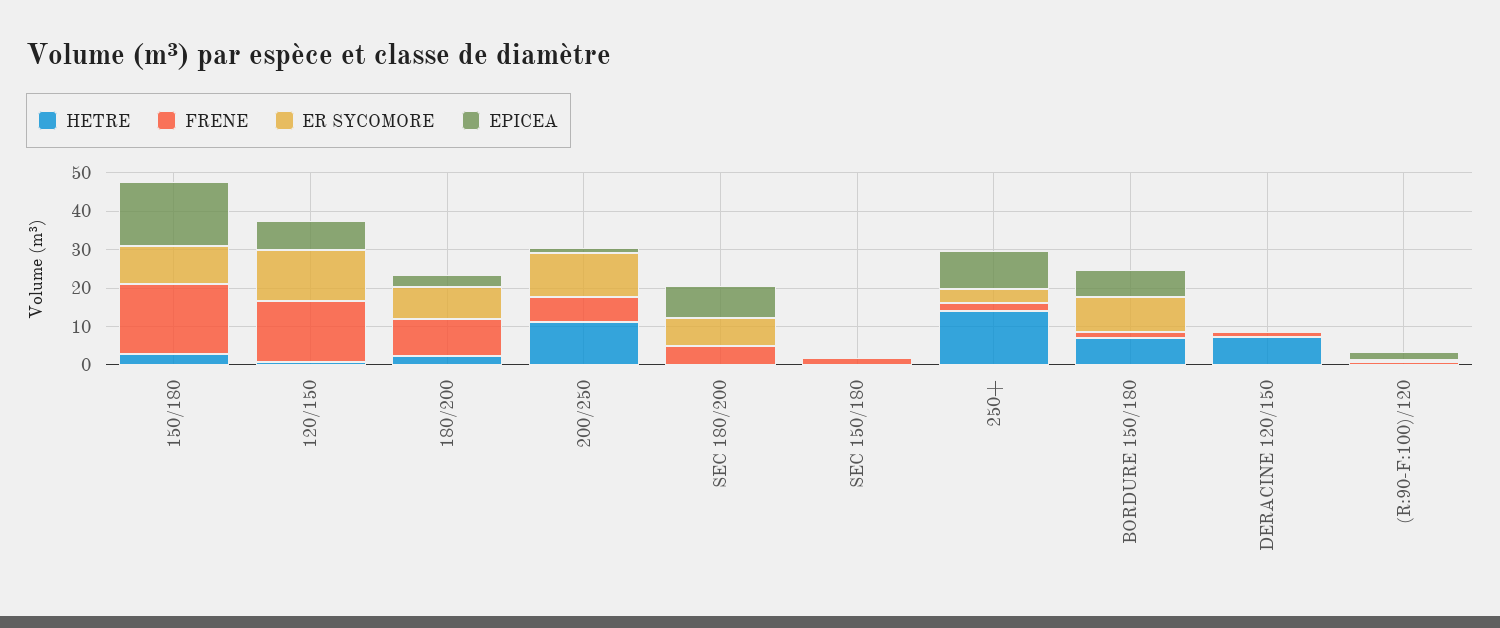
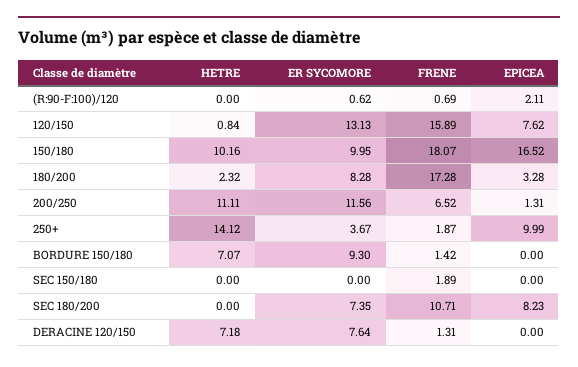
HETRE, 150/180: 2.5 -> 10.16
FRENE, 180/200: 10 -> 17.28
FRENE, SEC 180/200: 5 -> 10.71
EPICEA, BORDURE 150/180: 7.5 -> 0
ER SYCOMORE, DERACINE 120/150: 0 -> 7.64

